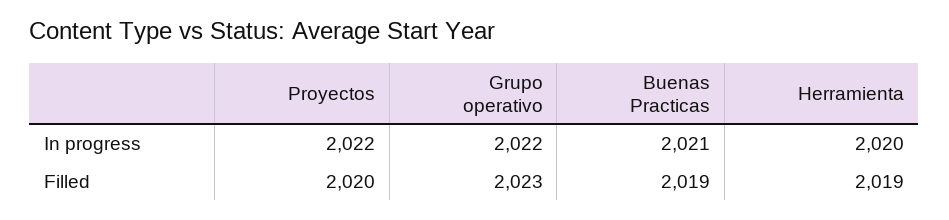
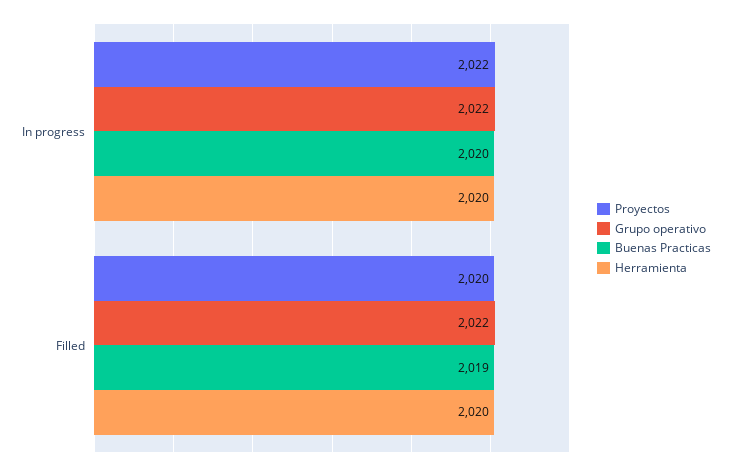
Buenas Practicas, In progress: 2021 -> 2020
Grupo operativo, Filled: 2023 -> 2022
Herramienta, Filled: 2019 -> 2020

